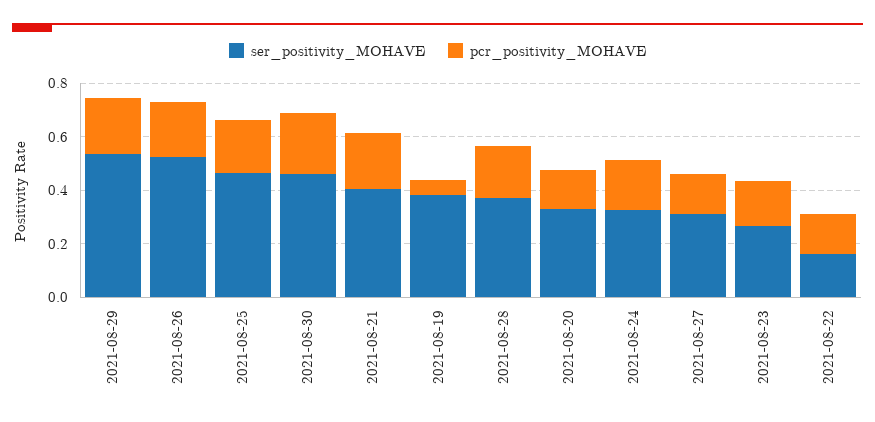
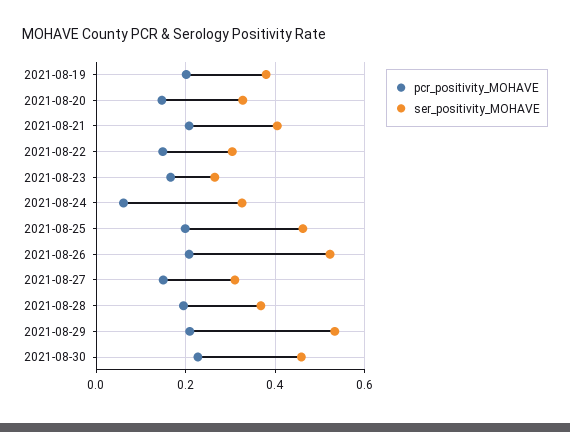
pcr_positivity_MOHAVE, 2021-08-19: 0.05 -> 0.2
pcr_positivity_MOHAVE, 2021-08-24: 0.2 -> 0.06
ser_positivity_MOHAVE, 2021-08-22: 0.15 -> 0.3

